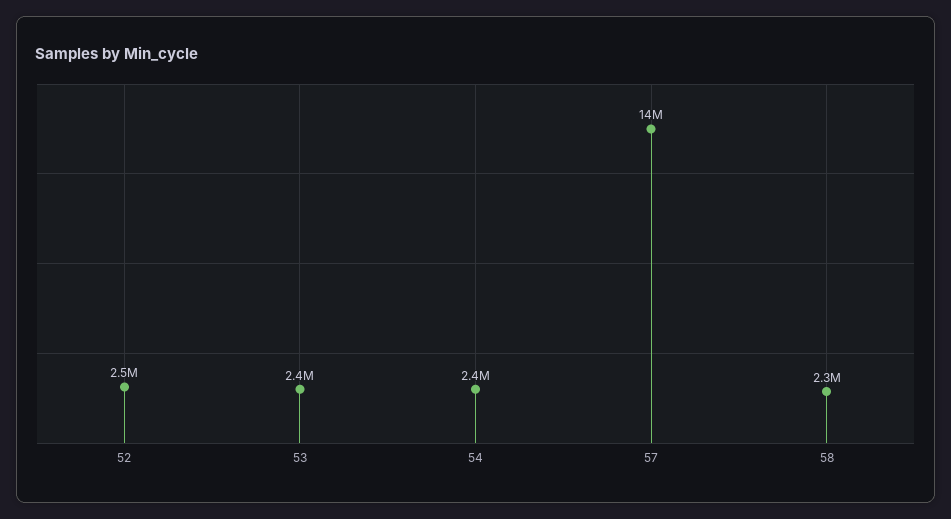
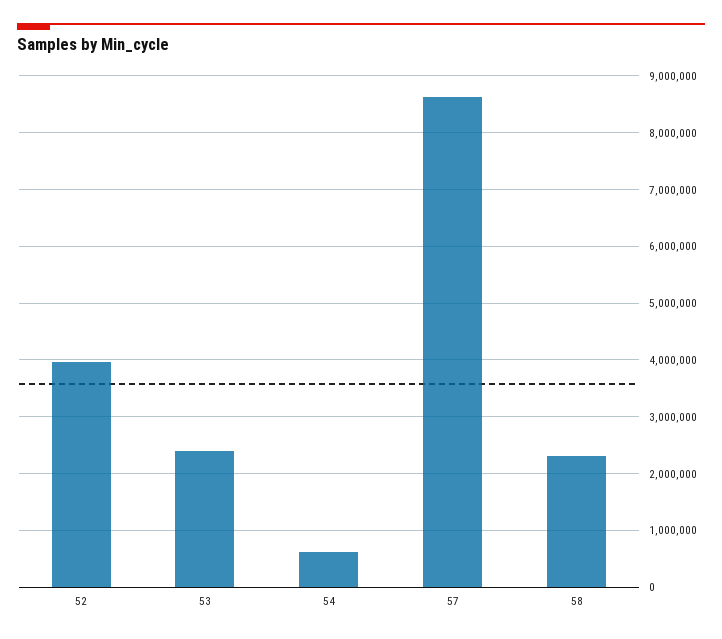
52: 2500000 -> 4000000
54: 2400000 -> 600000
57: 14000000 -> 8600000

